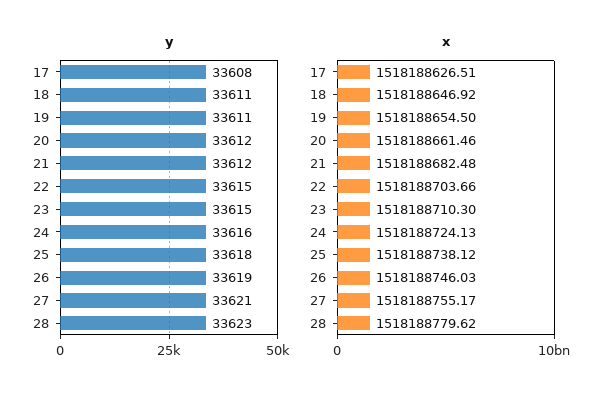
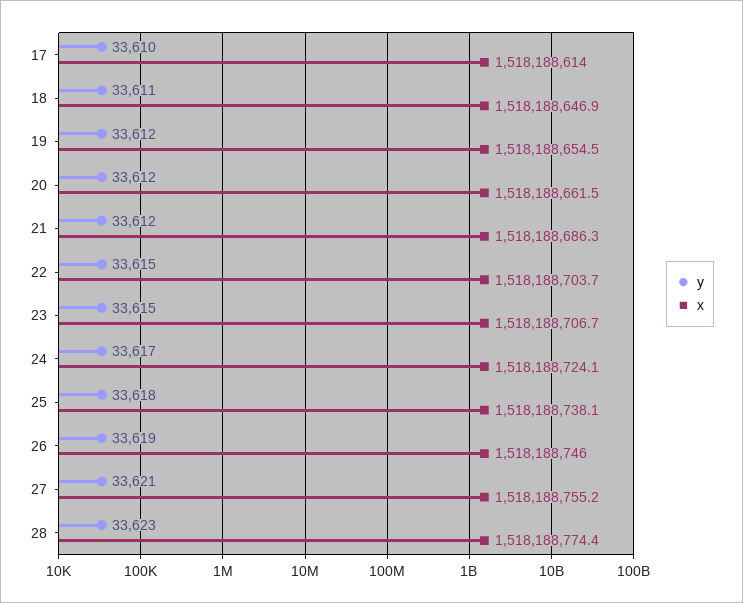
y, 17: 33608 -> 33610
y, 19: 33611 -> 33612
y, 24: 33616 -> 33617
x, 17: 1518188626.51 -> 1518188614
x, 21: 1518188682.48 -> 1518188686.3
x, 23: 1518188710.3 -> 1518188706.7
x, 28: 1518188779.62 -> 1518188774.4

